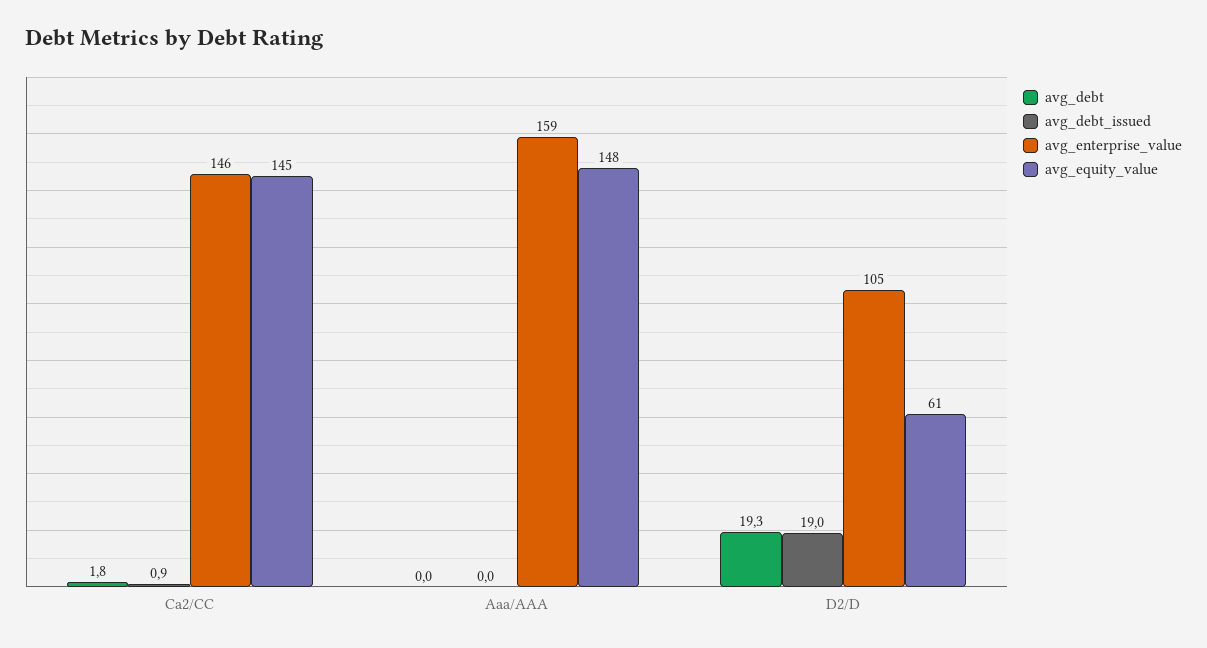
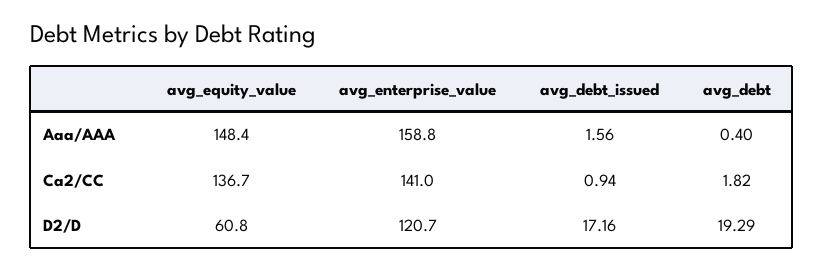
avg_enterprise_value, Ca2/CC: 146 -> 141
avg_equity_value, Ca2/CC: 145 -> 136.7
avg_debt, Aaa/AAA: 0 -> 0.4
avg_debt_issued, Aaa/AAA: 0 -> 1.56
avg_debt_issued, D2/D: 19 -> 17.16
avg_enterprise_value, D2/D: 105 -> 120.7

